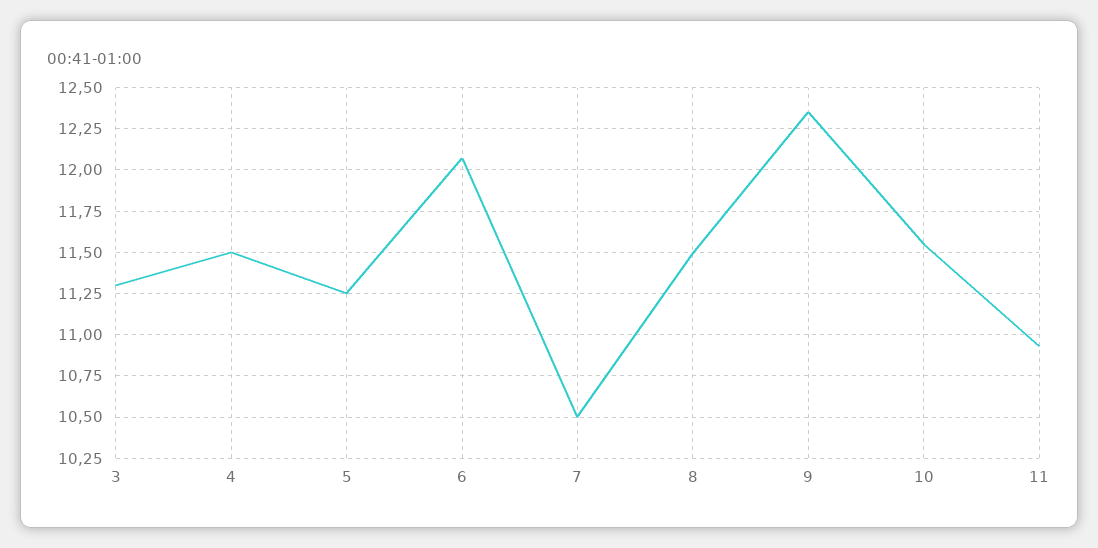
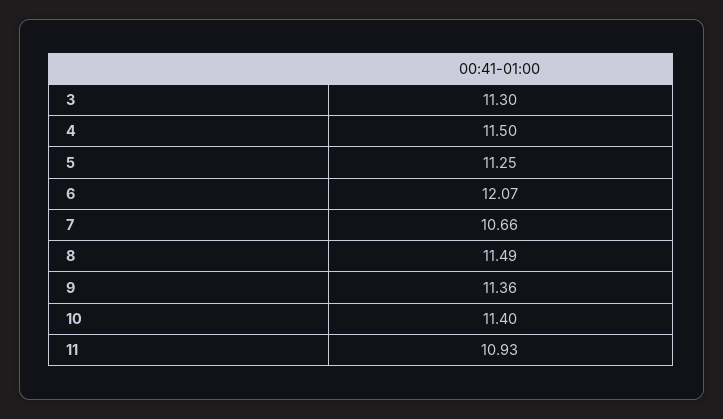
7: 10.5 -> 10.66
9: 12.35 -> 11.36
10: 11.55 -> 11.4

